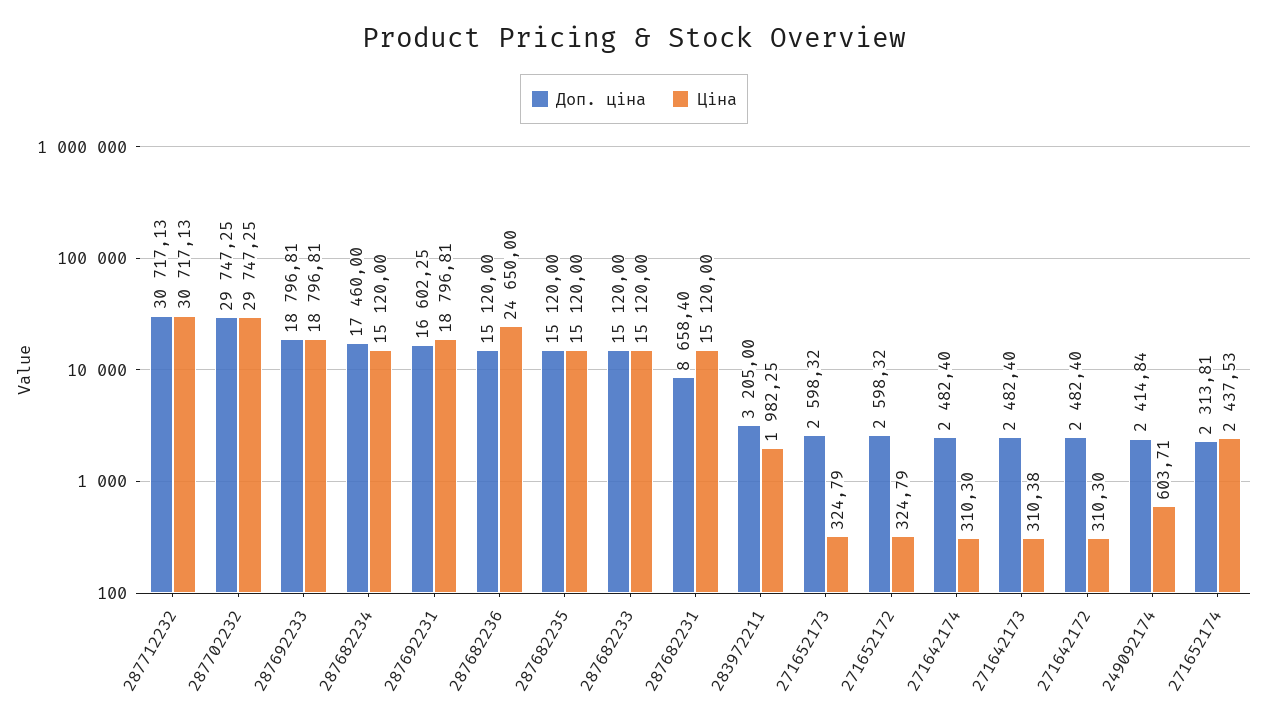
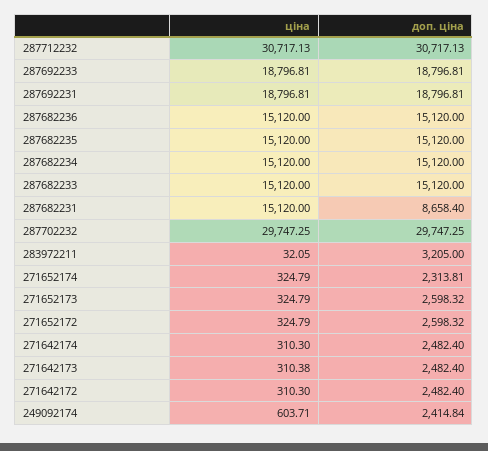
Доп. ціна, 287682234: 17460 -> 15120
Доп. ціна, 287692231: 16602.25 -> 18796.81
Ціна, 287682236: 24650 -> 15120
Ціна, 283972211: 1982.25 -> 32.05
Ціна, 271652174: 2437.53 -> 324.79

